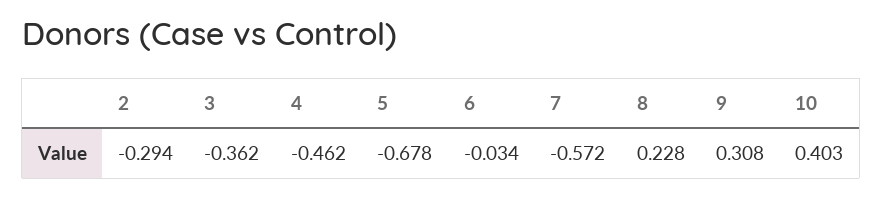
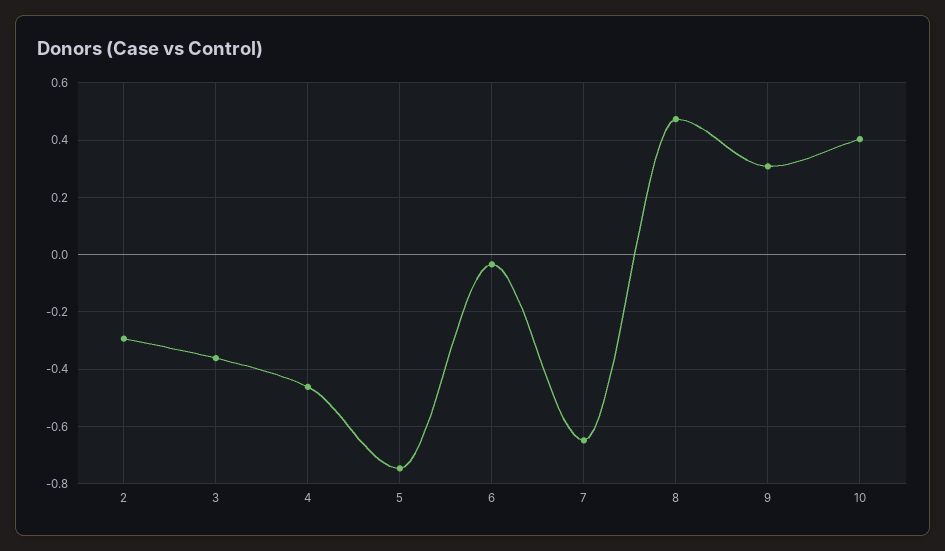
5: -0.678 -> -0.75
7: -0.572 -> -0.65
8: 0.228 -> 0.475

